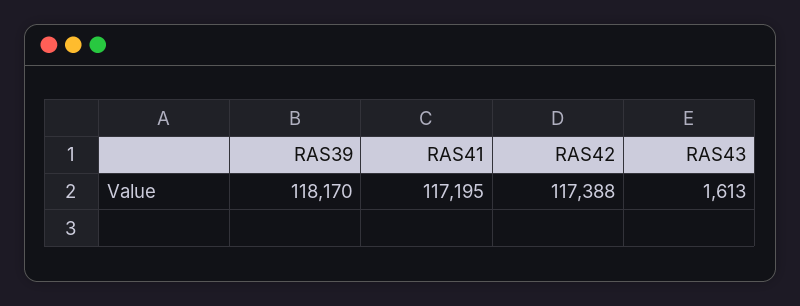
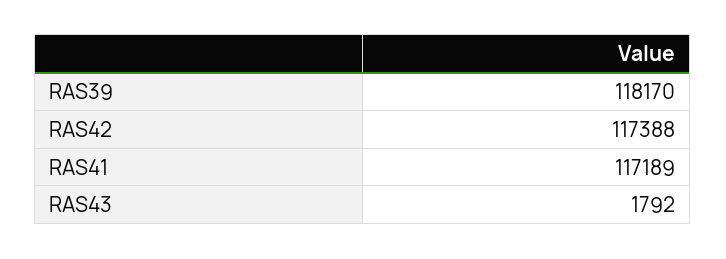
RAS41: 117195 -> 117189
RAS43: 1613 -> 1792

